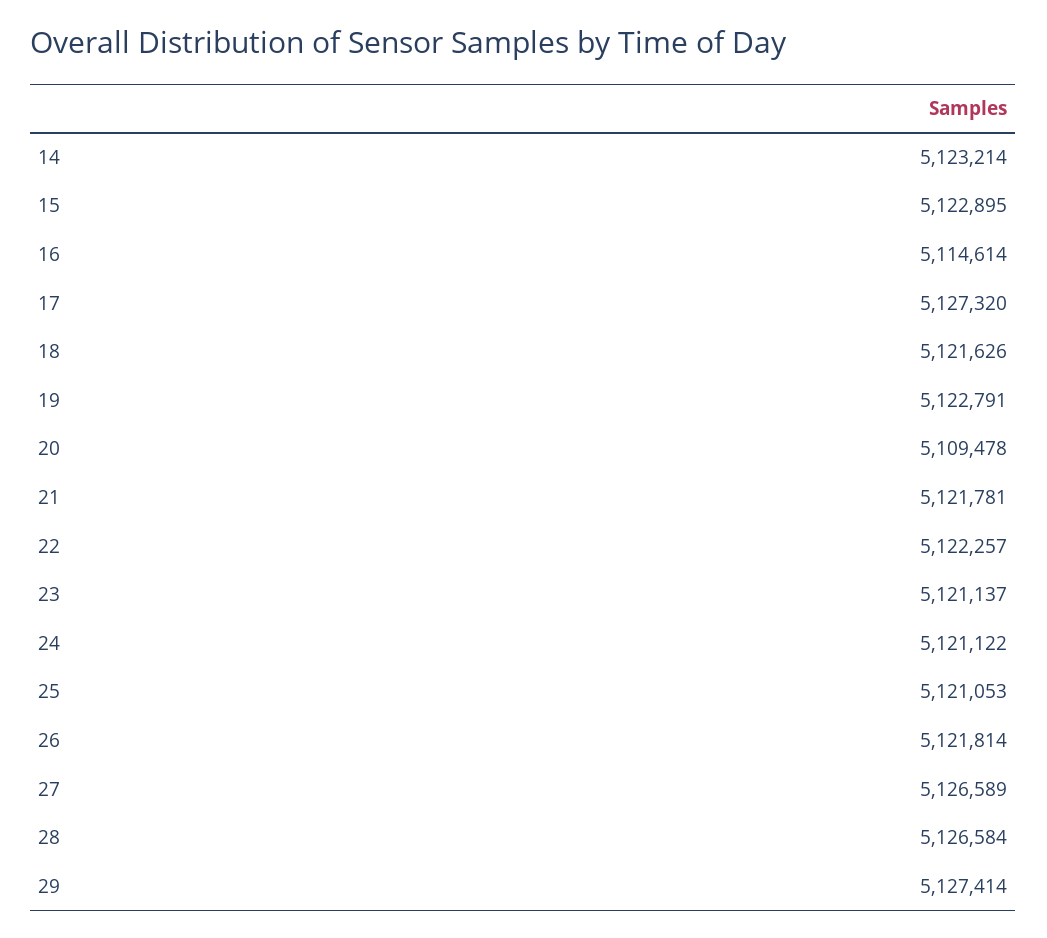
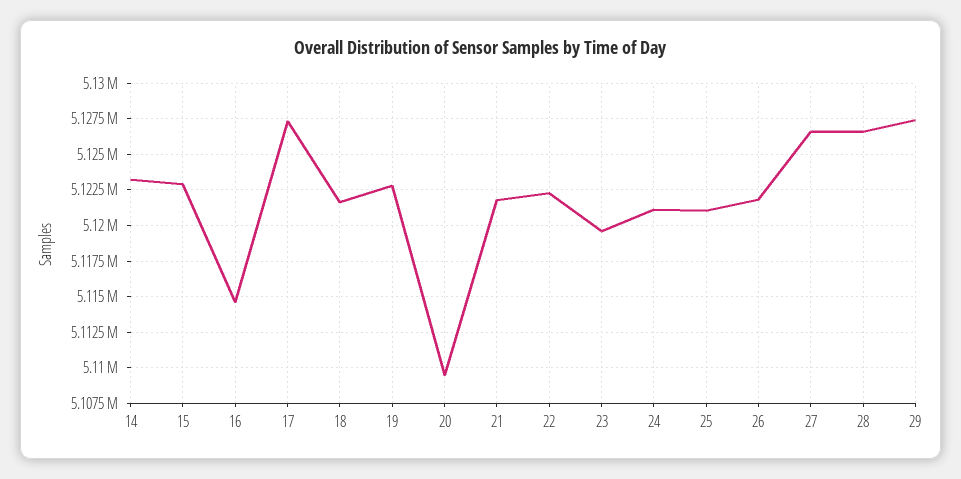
23: 5121137 -> 5119500

